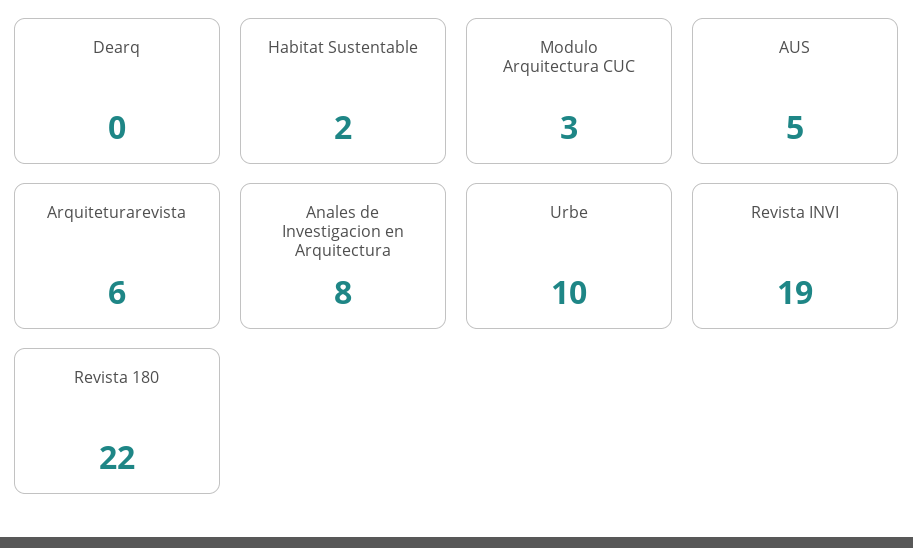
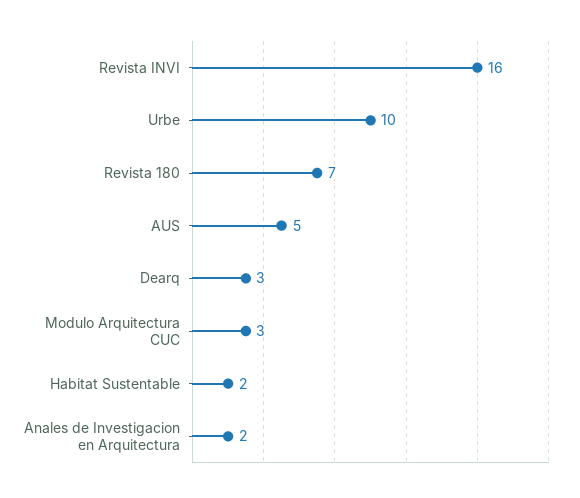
Dearq: 0 -> 3
Arquiteturarevista: 6 -> none
Anales de Investigacion en Arquitectura: 8 -> 2
Revista INVI: 19 -> 16
Revista 180: 22 -> 7

